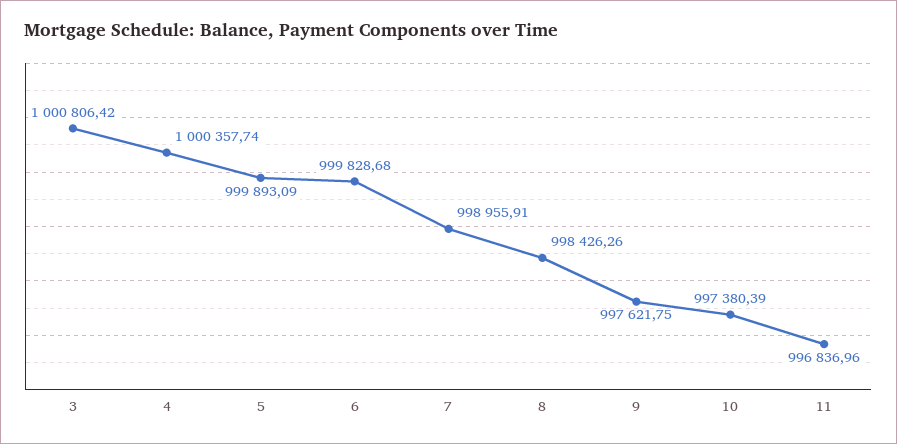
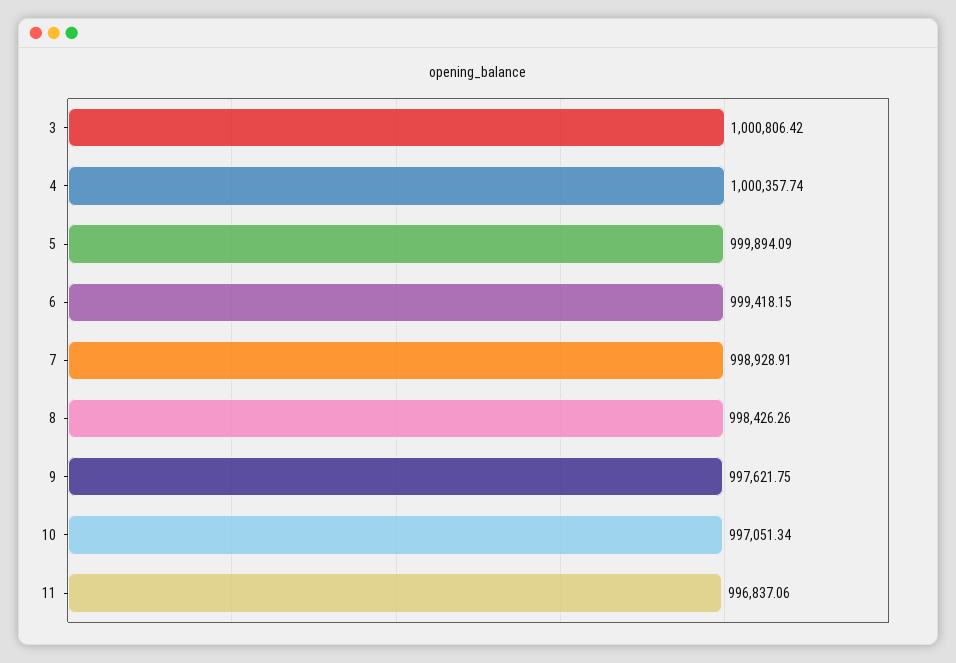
5: 999893.09 -> 999894.09
6: 999828.68 -> 999418.15
7: 998955.91 -> 998928.91
10: 997380.39 -> 997051.34
11: 996836.96 -> 996837.06

